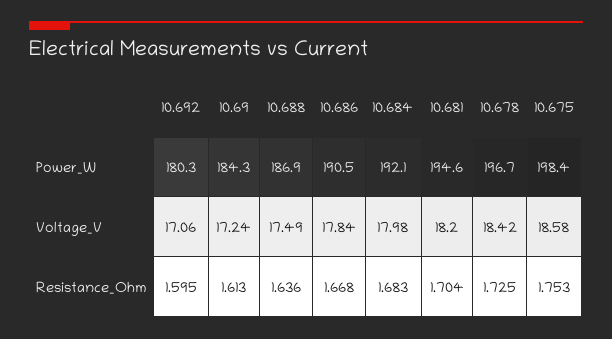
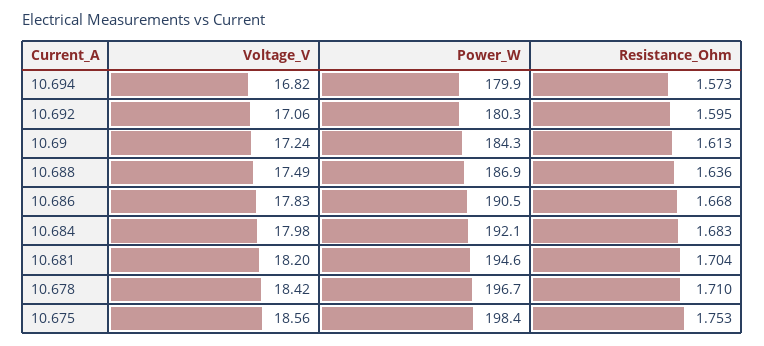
10.686, Voltage_V: 17.84 -> 17.83
10.675, Voltage_V: 18.58 -> 18.56
10.678, Resistance_Ohm: 1.725 -> 1.71
10.694, Voltage_V: none -> 16.82
10.694, Power_W: none -> 179.9
10.694, Resistance_Ohm: none -> 1.573

